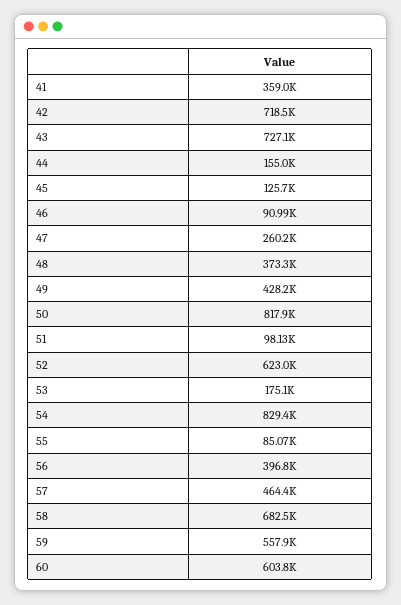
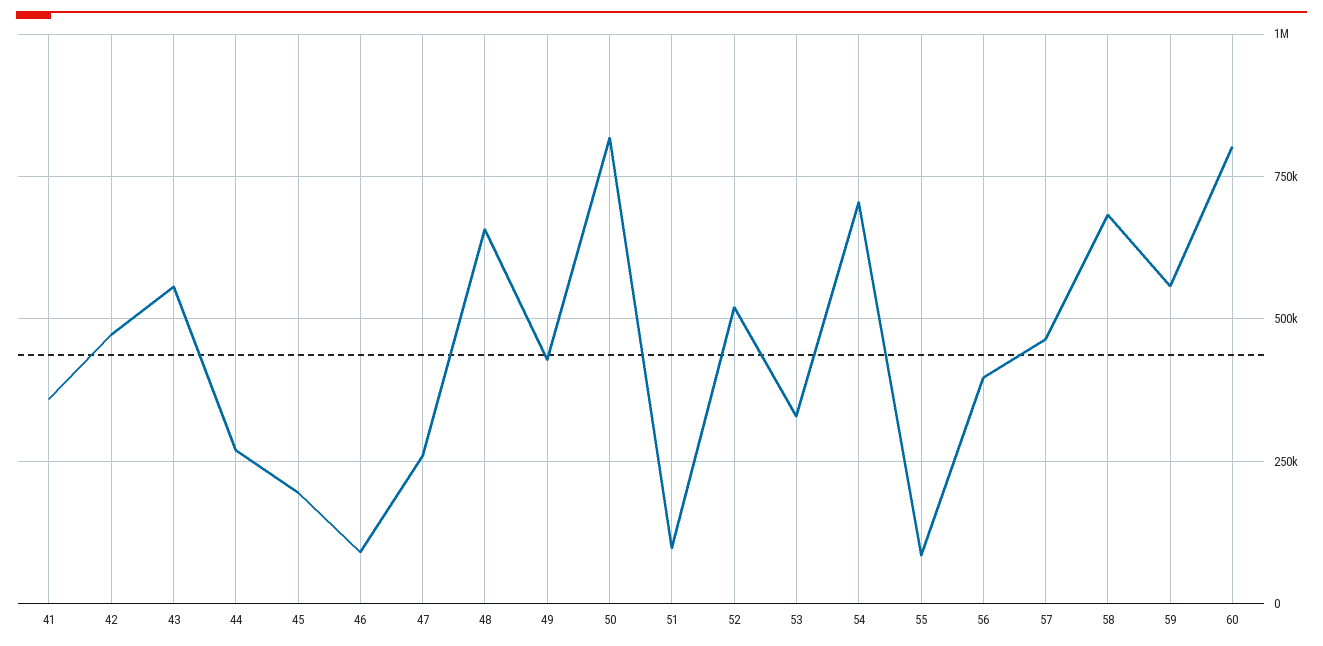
42: 718500 -> 475000
43: 727100 -> 550000
44: 155000 -> 275000
45: 125700 -> 200000
48: 373300 -> 650000
52: 623000 -> 525000
53: 175100 -> 325000
54: 829400 -> 700000
60: 603800 -> 800000

